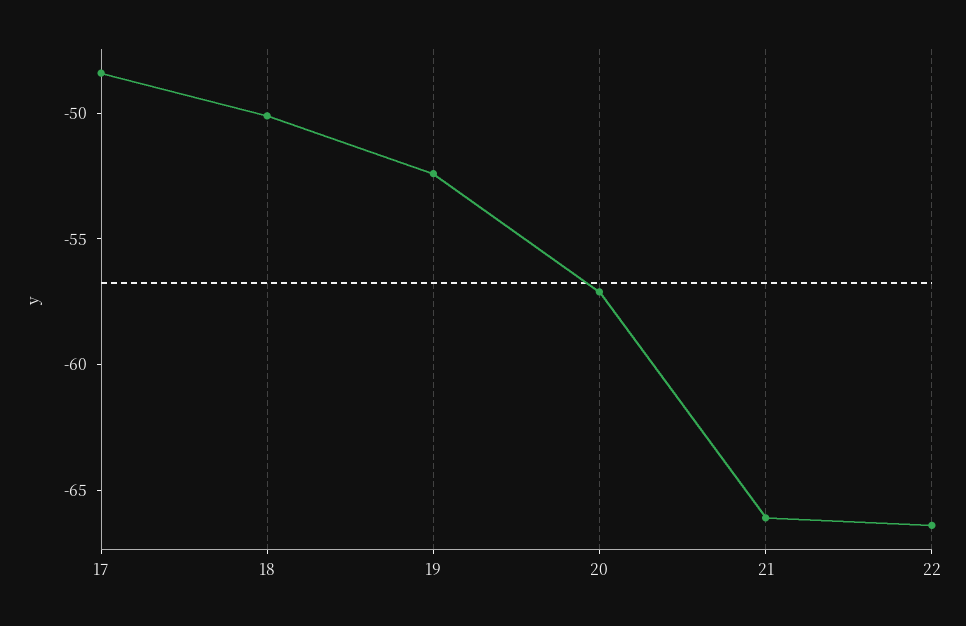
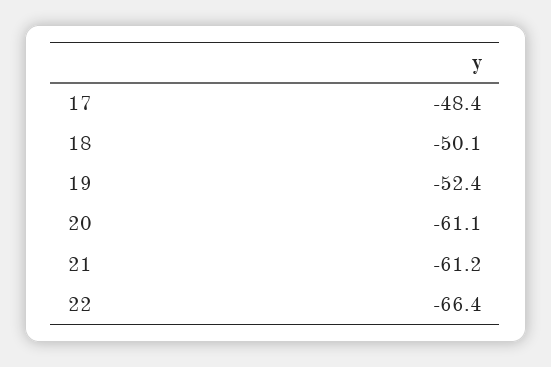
20: -57 -> -61.1
21: -66 -> -61.2

